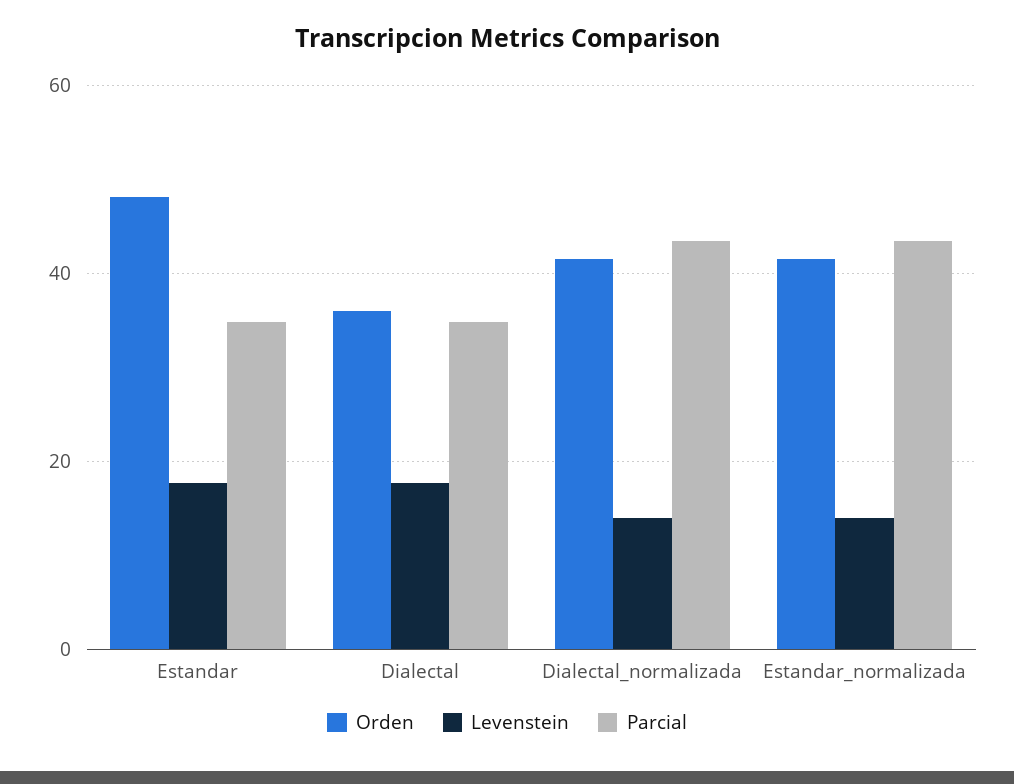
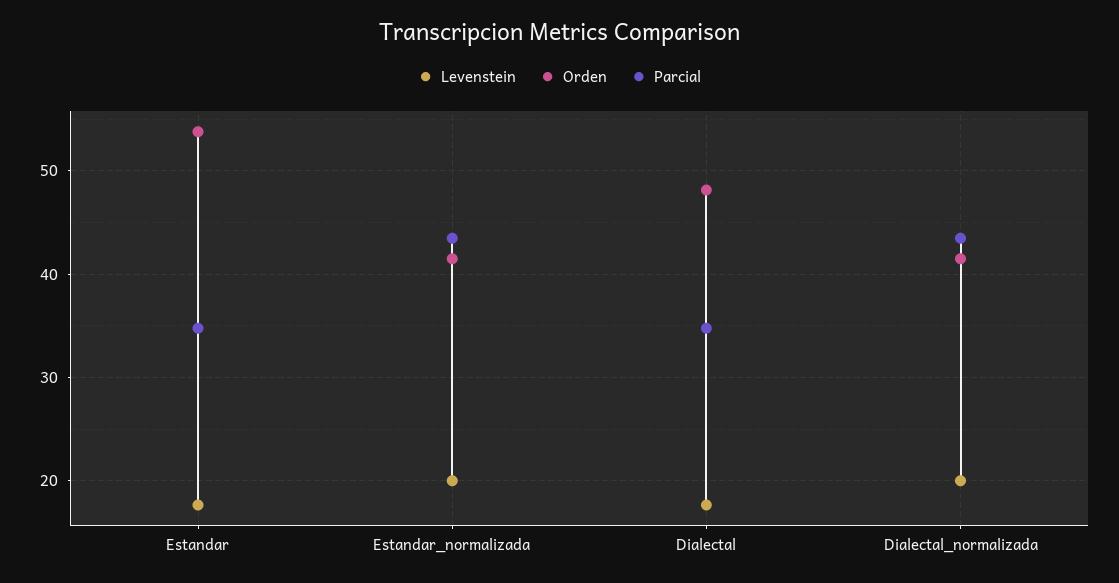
Orden, Estandar: 48 -> 54
Orden, Dialectal: 36 -> 48
Levenstein, Dialectal_normalizada: 14 -> 20
Levenstein, Estandar_normalizada: 14 -> 20

